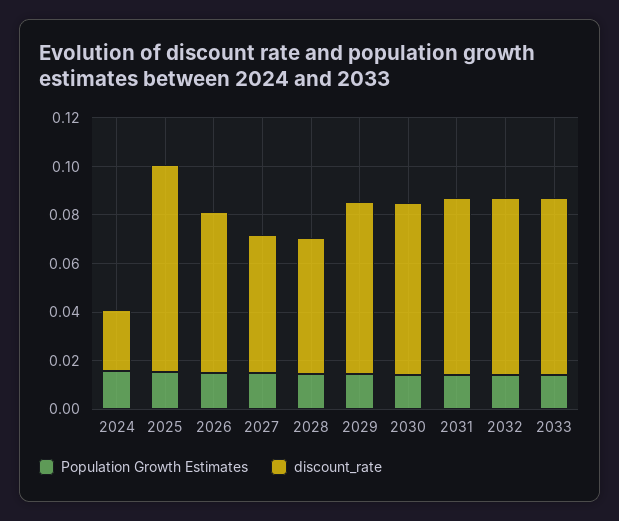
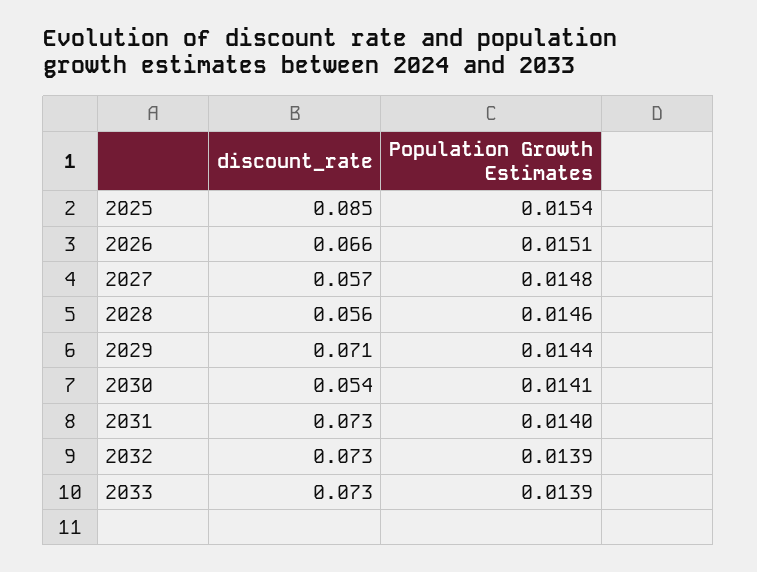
Population Growth Estimates, 2024: 0.015 -> none
discount_rate, 2024: 0.025 -> none
discount_rate, 2030: 0.07 -> 0.054

